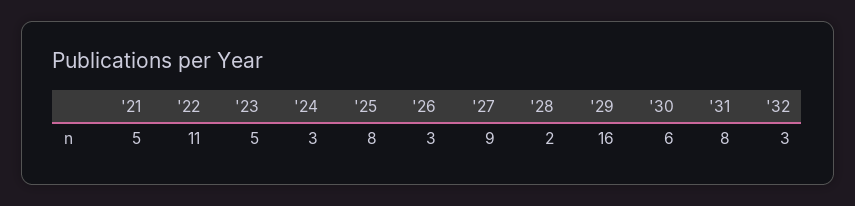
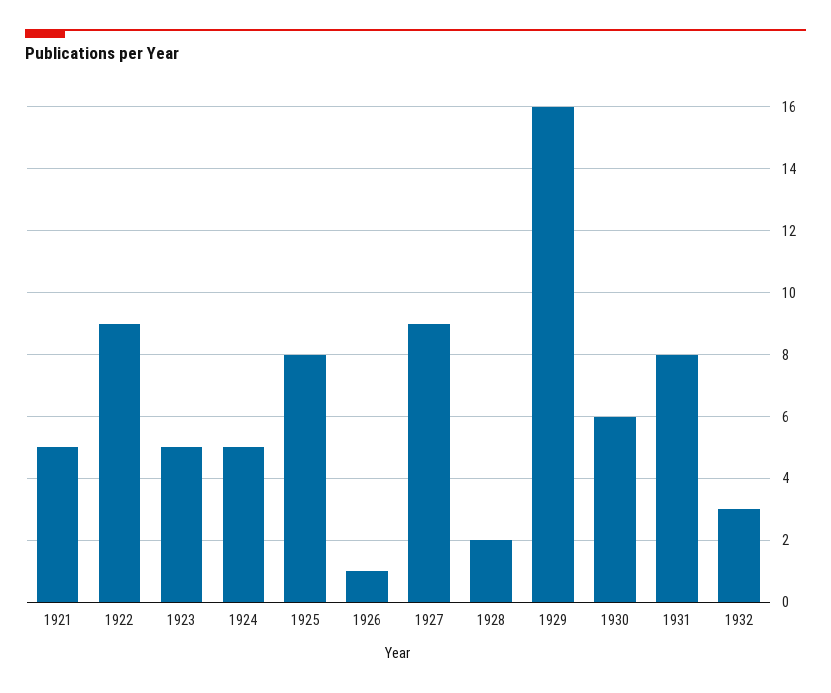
'22: 11 -> 9
'24: 3 -> 5
'26: 3 -> 1

